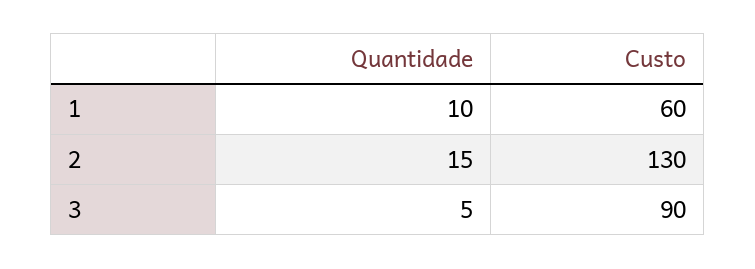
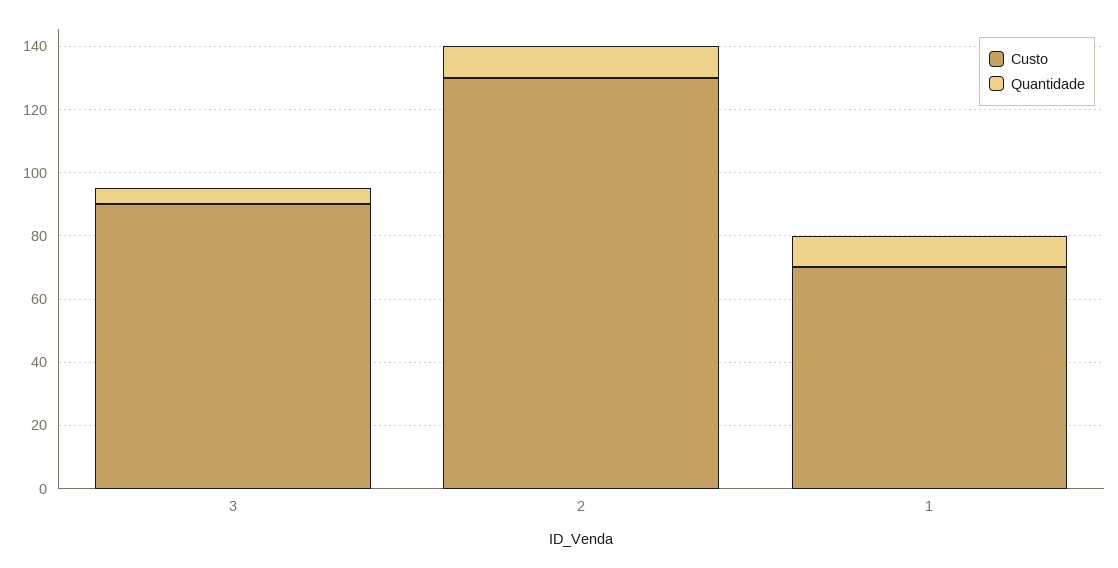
Custo, 1: 60 -> 70
Quantidade, 2: 15 -> 10

